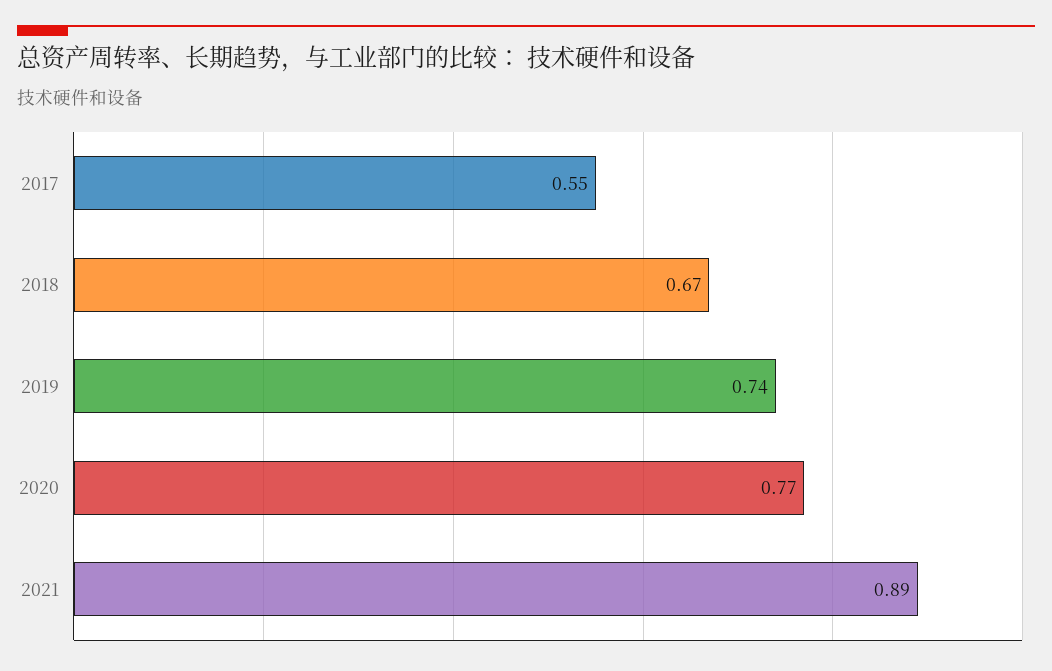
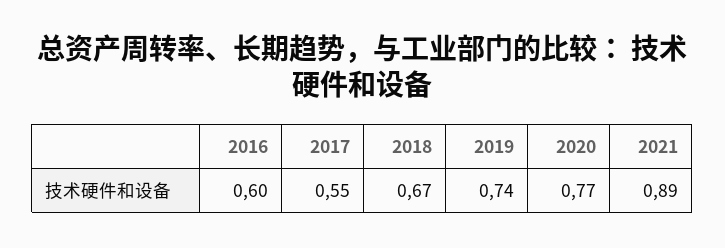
2016: none -> 0.6

